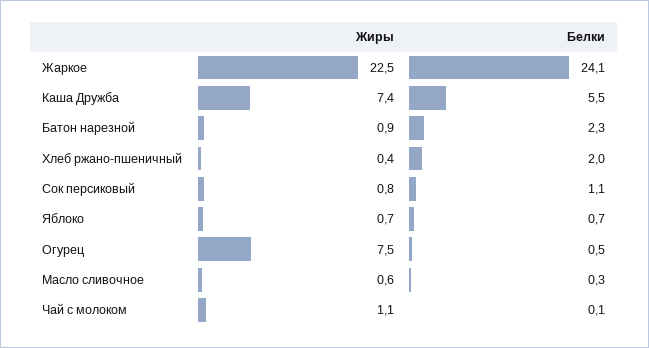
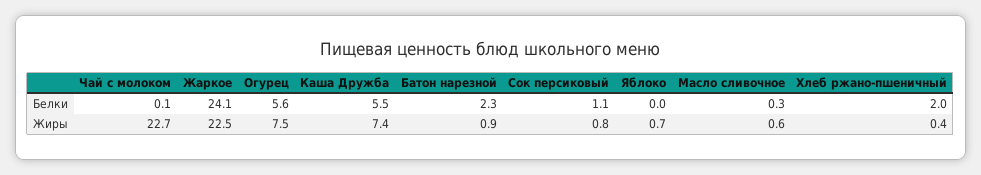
Белки, Яблоко: 0.7 -> 0
Белки, Огурец: 0.5 -> 5.6
Жиры, Чай с молоком: 1.1 -> 22.7

